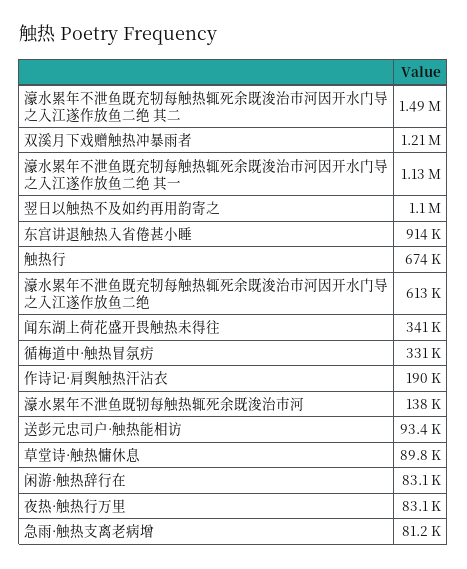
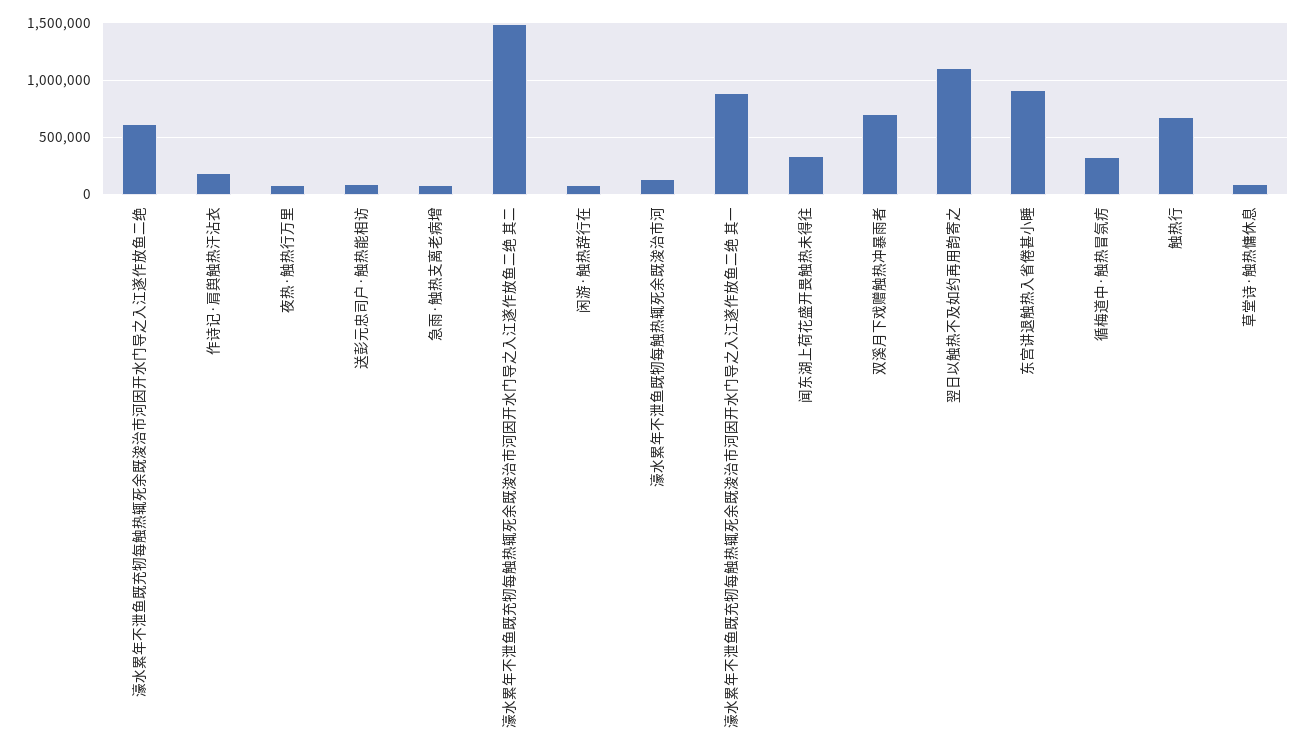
双溪月下戏赠触热冲暴雨者: 1210000 -> 700000
濠水累年不泄鱼既充牣每触热辄死余既浚治市河因开水门导之入江遂作放鱼二绝 其一: 1130000 -> 900000

